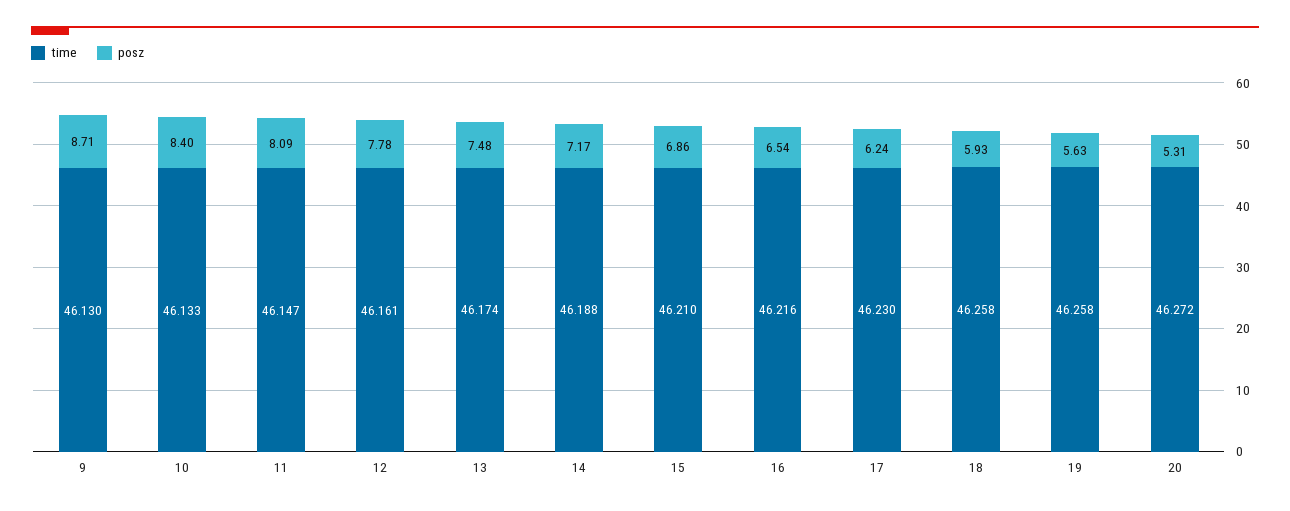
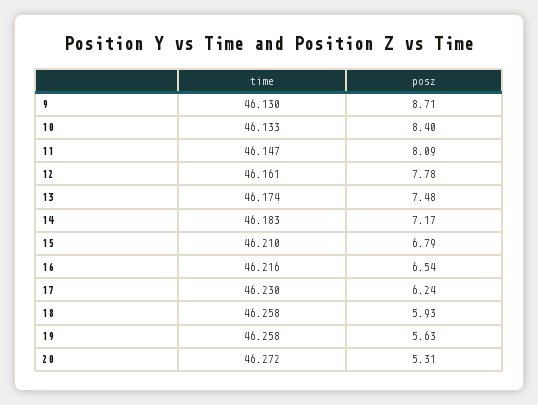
time, 14: 46.188 -> 46.183
posz, 15: 6.86 -> 6.79

